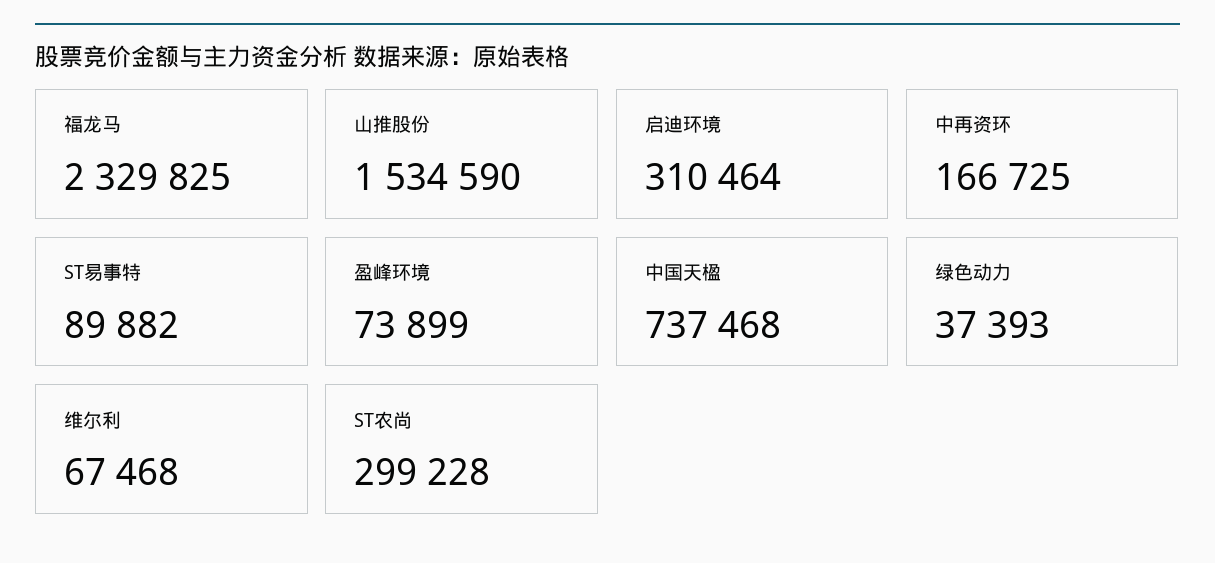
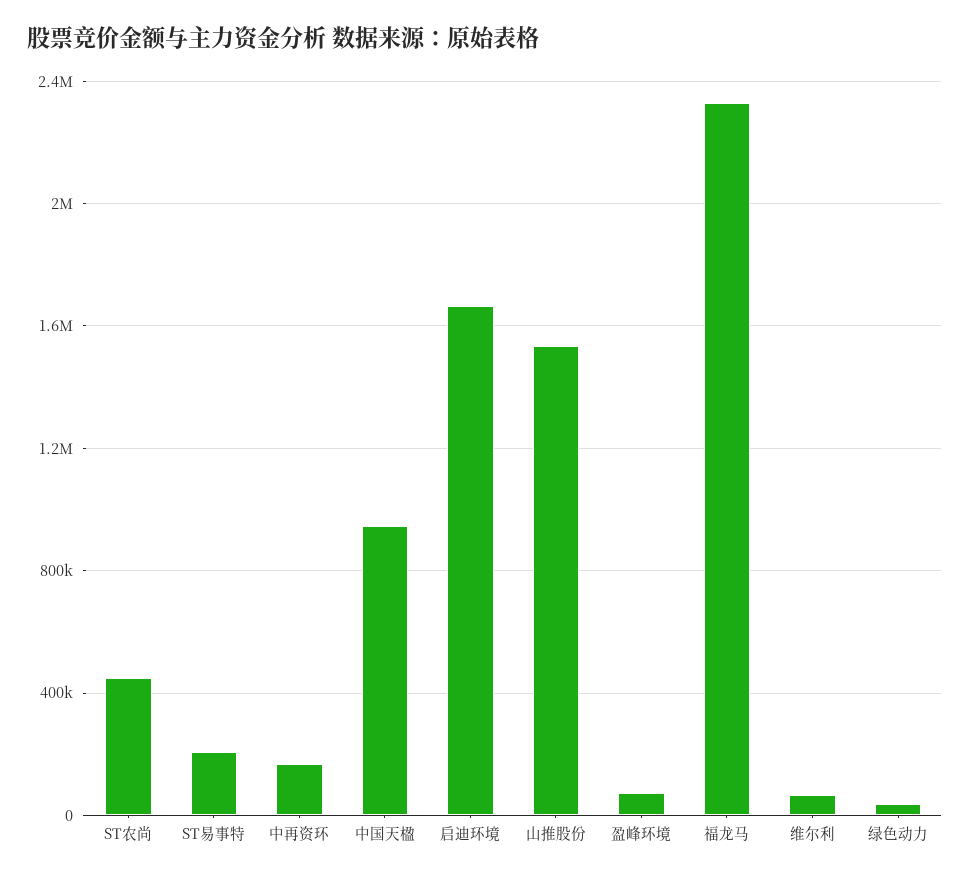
启迪环境: 310464 -> 1650000
ST易事特: 89882 -> 200000
中国天楹: 737468 -> 950000
ST农尚: 299228 -> 450000

